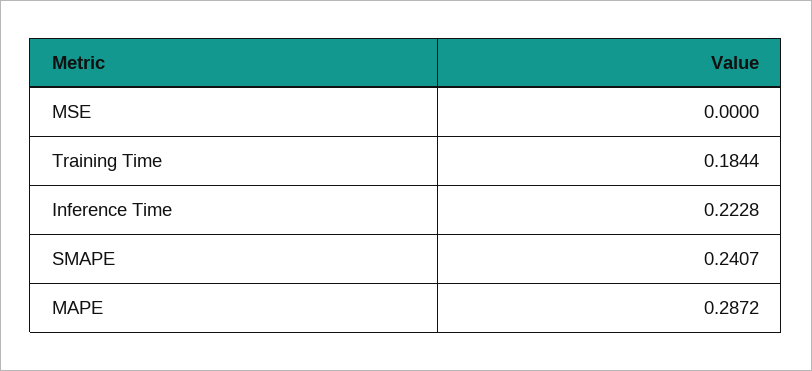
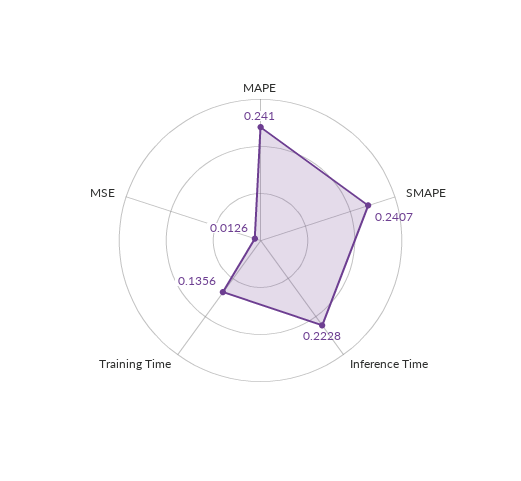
MSE: 0 -> 0.0126
Training Time: 0.1844 -> 0.1356
MAPE: 0.2872 -> 0.241

